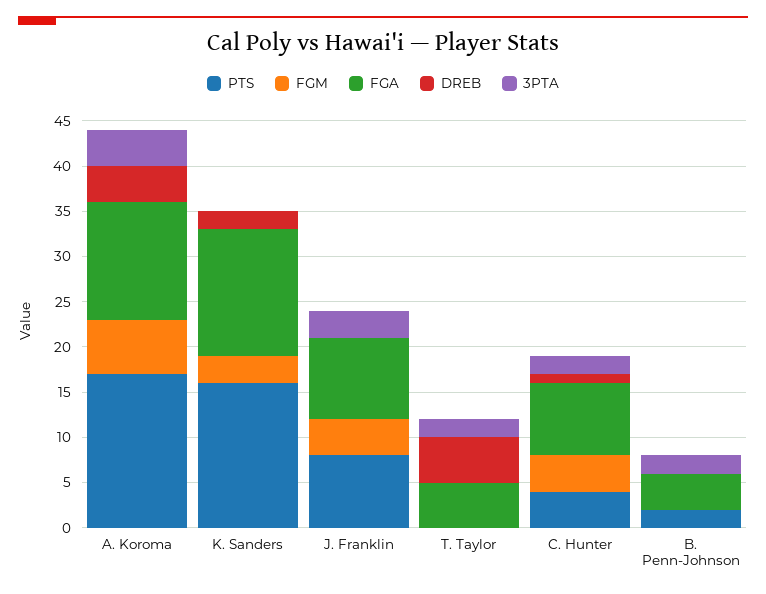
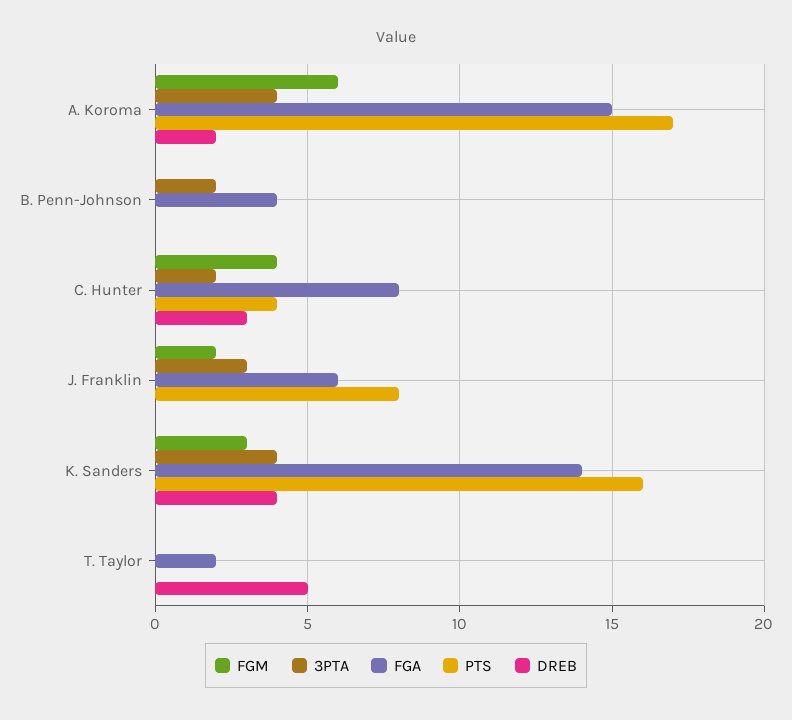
FGA, A. Koroma: 13 -> 15
DREB, A. Koroma: 4 -> 2
DREB, K. Sanders: 2 -> 4
3PTA, K. Sanders: 0 -> 4
FGM, J. Franklin: 4 -> 2
FGA, J. Franklin: 9 -> 6
FGA, T. Taylor: 5 -> 2
3PTA, T. Taylor: 2 -> 0
DREB, C. Hunter: 1 -> 3
PTS, B. Penn-Johnson: 2 -> 0

